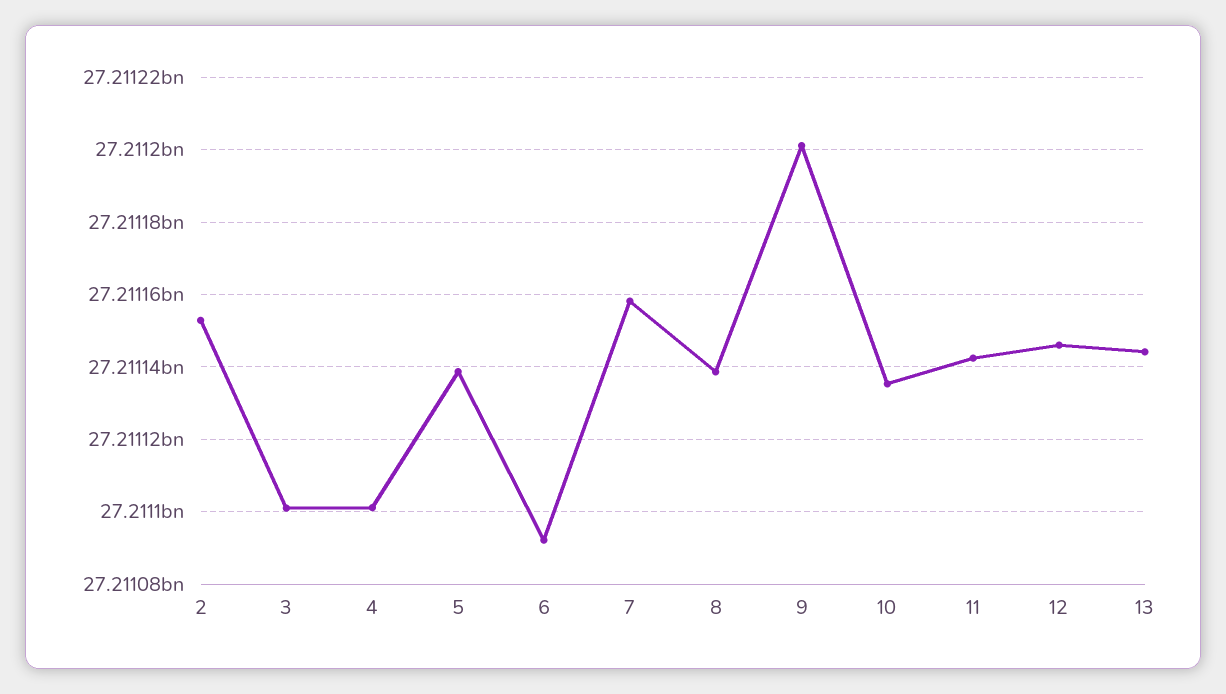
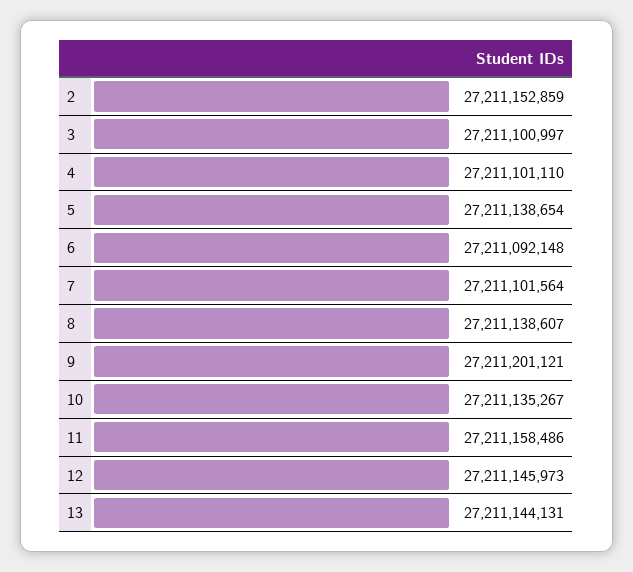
7: 27211158000 -> 27211101564
11: 27211142000 -> 27211158486

